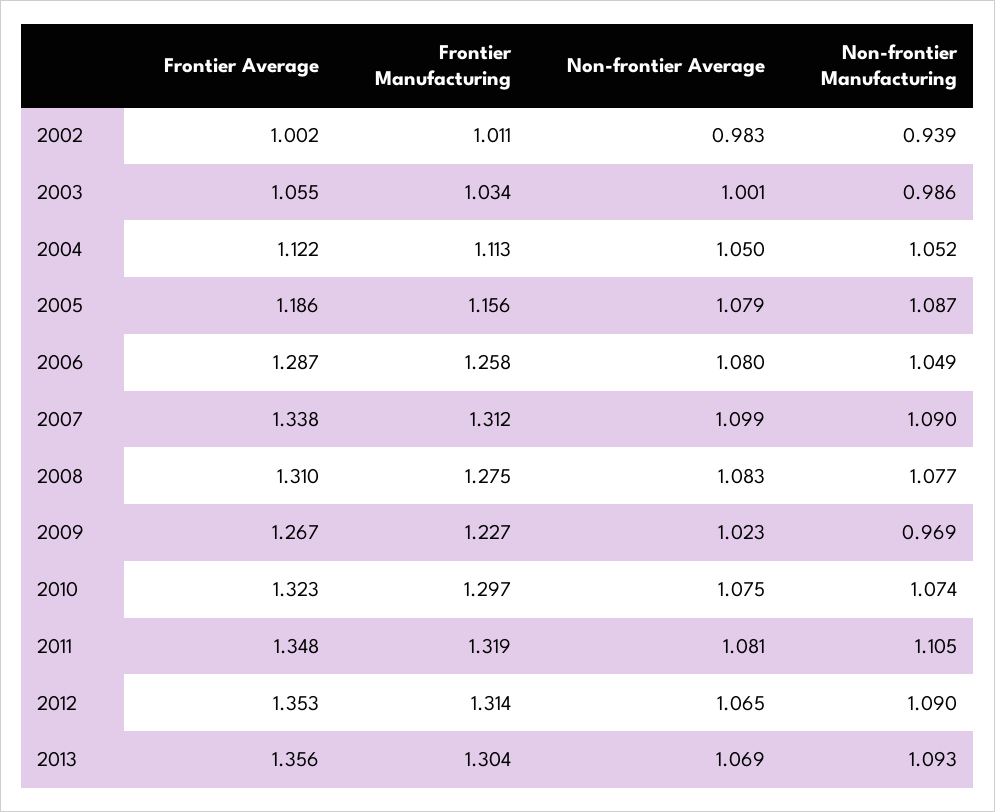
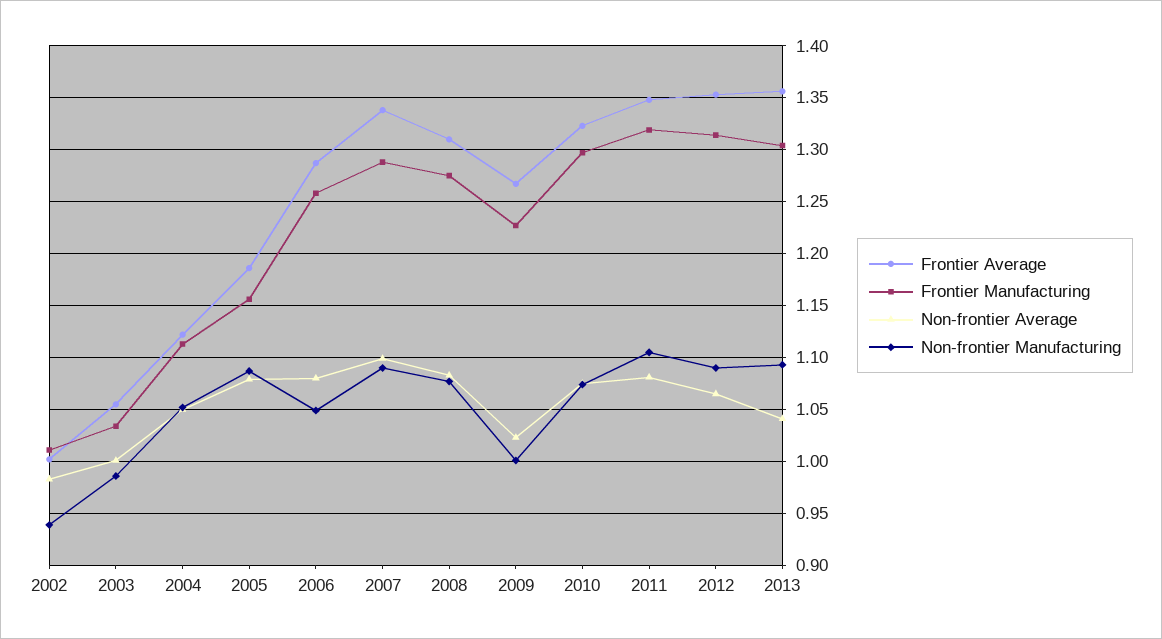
Frontier Manufacturing, 2007: 1.312 -> 1.29
Non-frontier Manufacturing, 2009: 0.969 -> 1
Non-frontier Average, 2013: 1.069 -> 1.04

